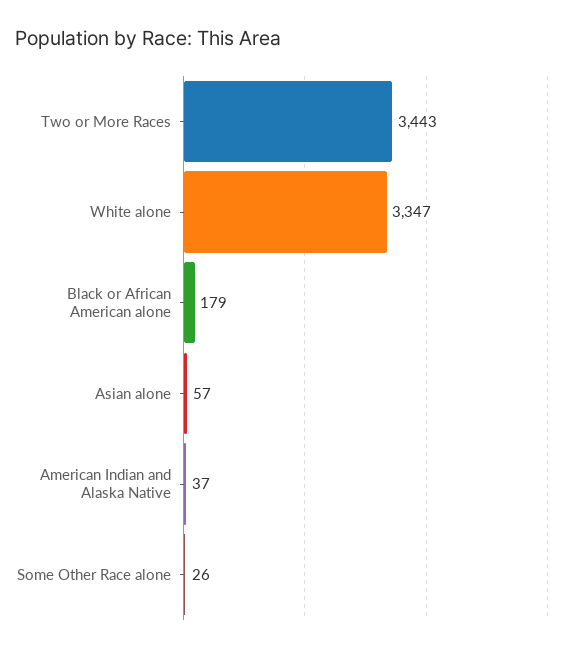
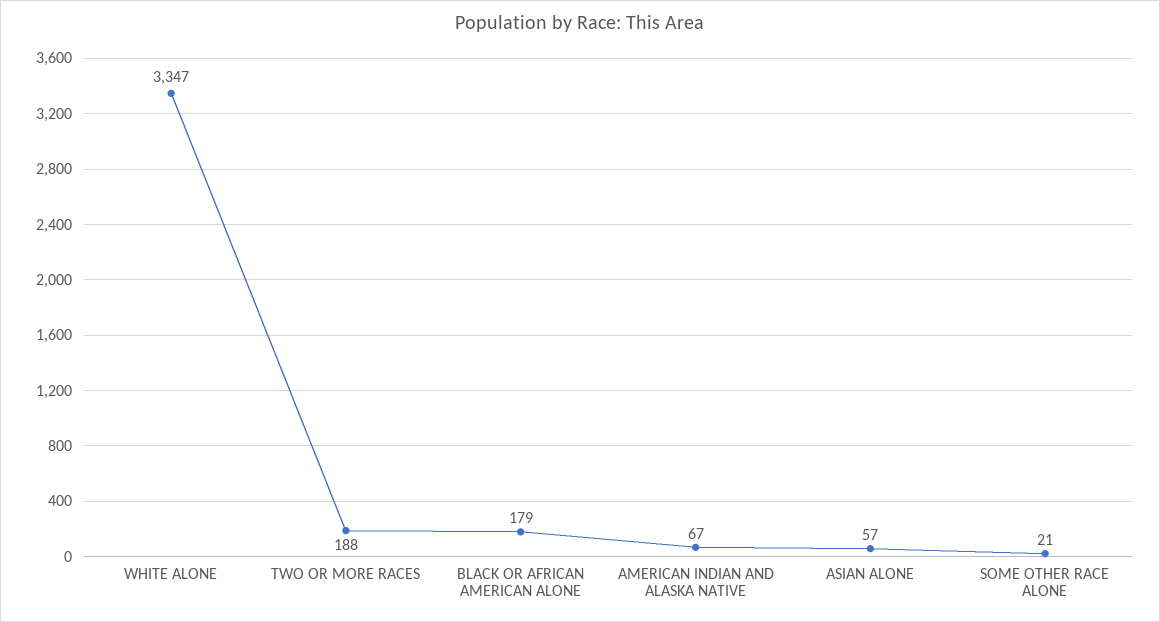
Two or More Races: 3443 -> 188
American Indian and Alaska Native: 37 -> 67
Some Other Race alone: 26 -> 21

